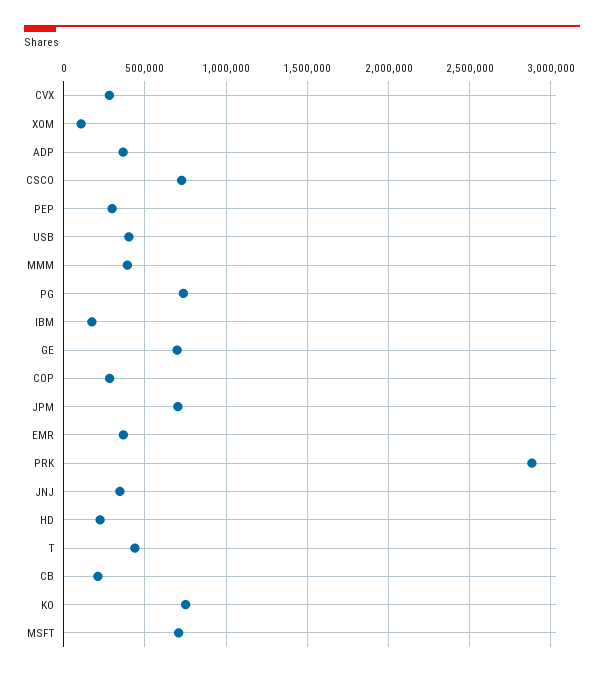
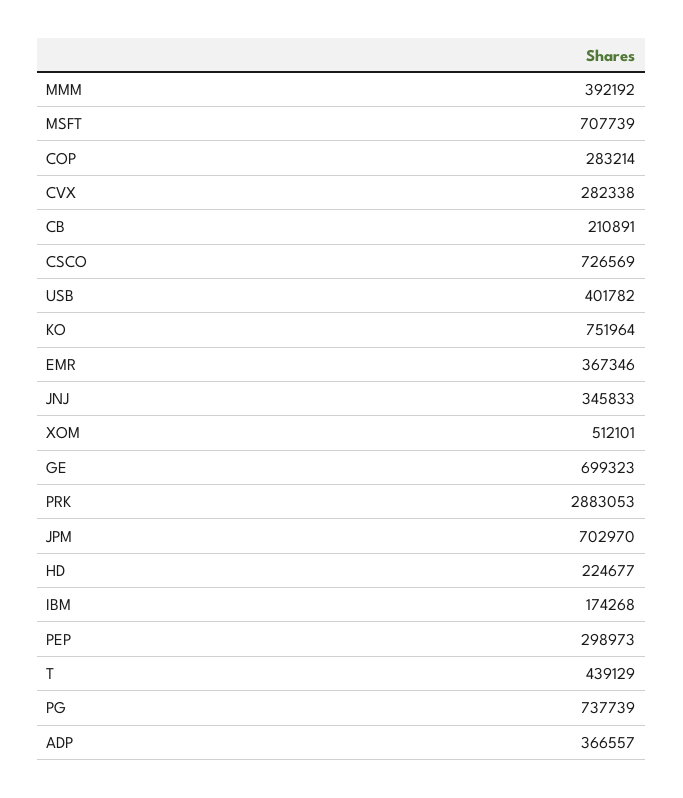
XOM: 100000 -> 512101

